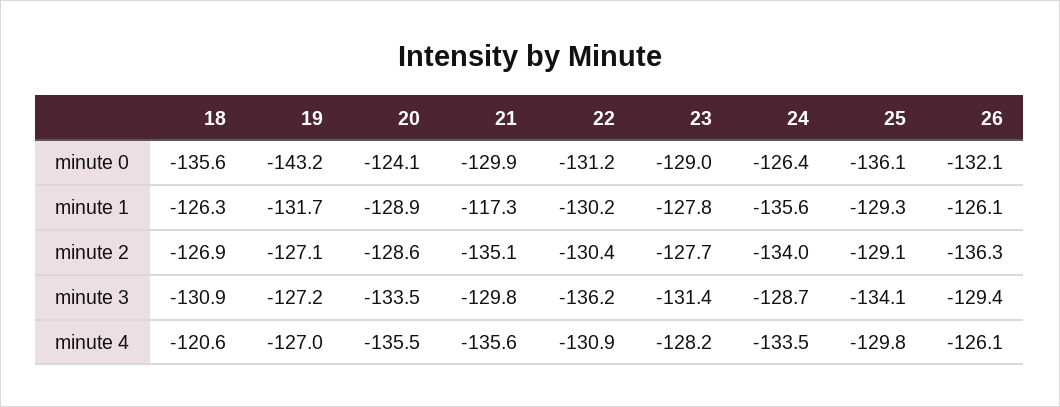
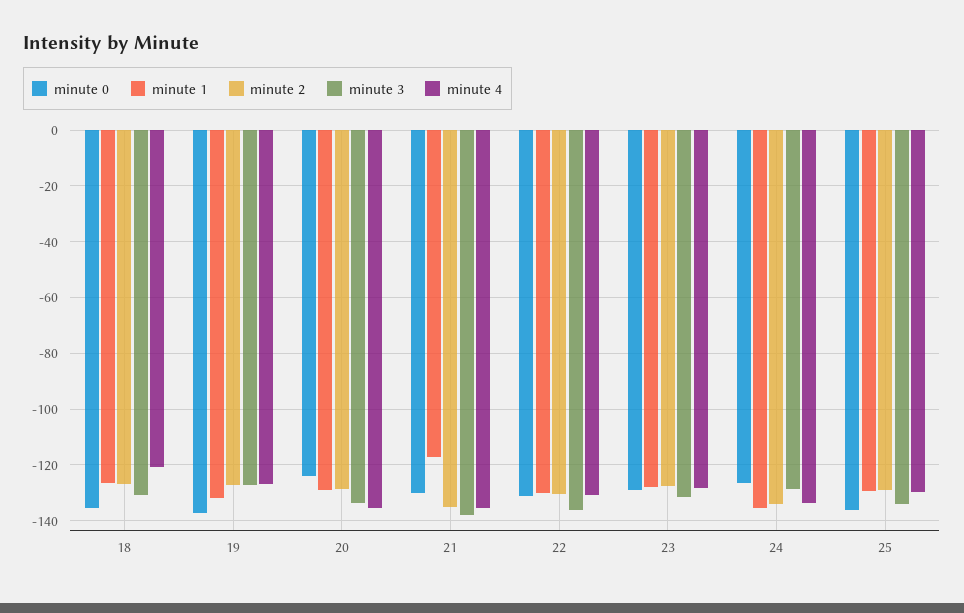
minute 0, 19: -143.2 -> -137.5
minute 0, 26: -132.1 -> none
minute 1, 26: -126.1 -> none
minute 2, 26: -136.3 -> none
minute 3, 21: -129.8 -> -137.5
minute 3, 26: -129.4 -> none
minute 4, 26: -126.1 -> none

